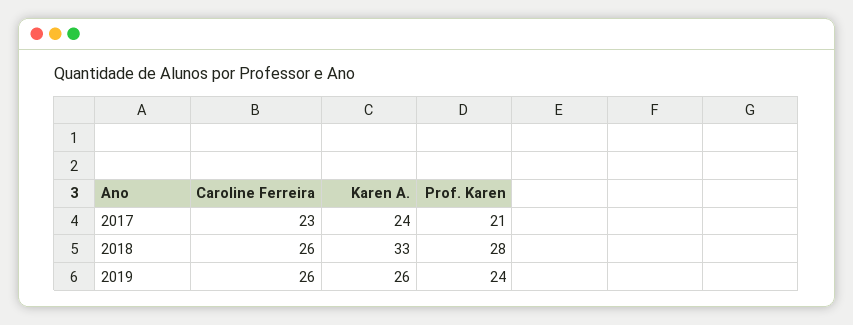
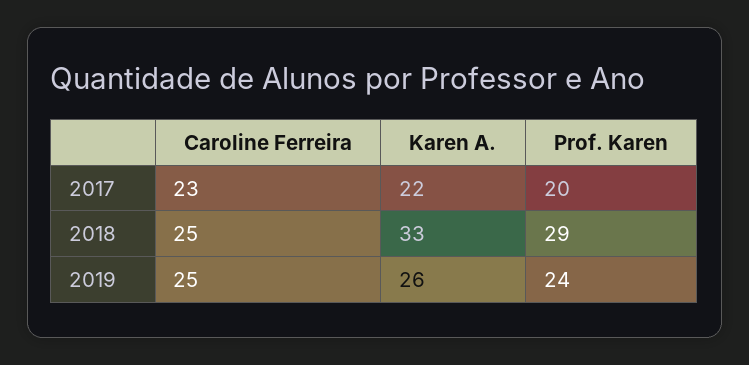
Karen A., 2017: 24 -> 22
Prof. Karen, 2017: 21 -> 20
Caroline Ferreira, 2018: 26 -> 25
Prof. Karen, 2018: 28 -> 29
Caroline Ferreira, 2019: 26 -> 25

